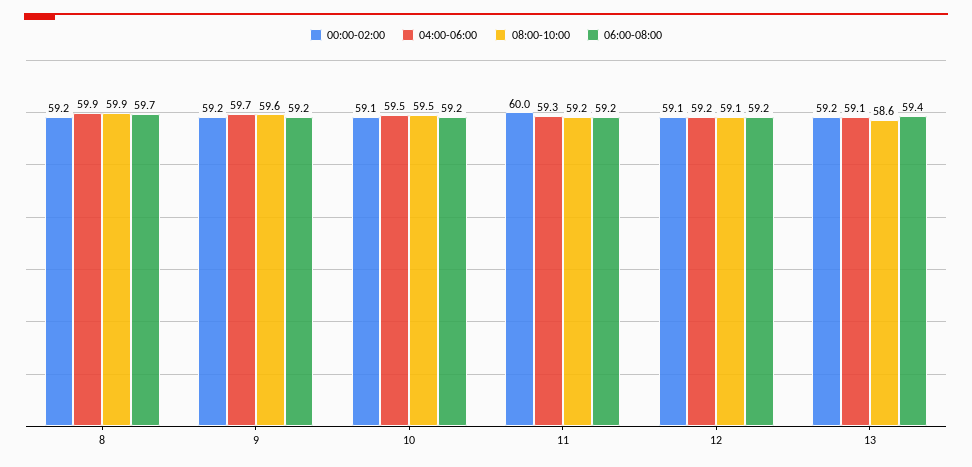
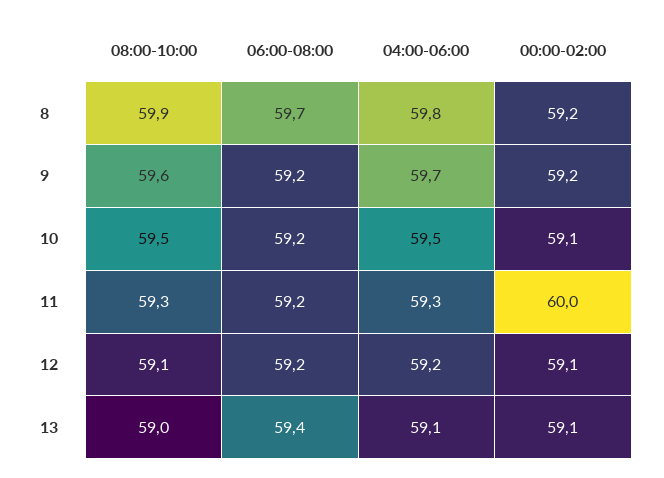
04:00-06:00, 8: 59.9 -> 59.8
08:00-10:00, 11: 59.2 -> 59.3
00:00-02:00, 13: 59.2 -> 59.1
08:00-10:00, 13: 58.6 -> 59

